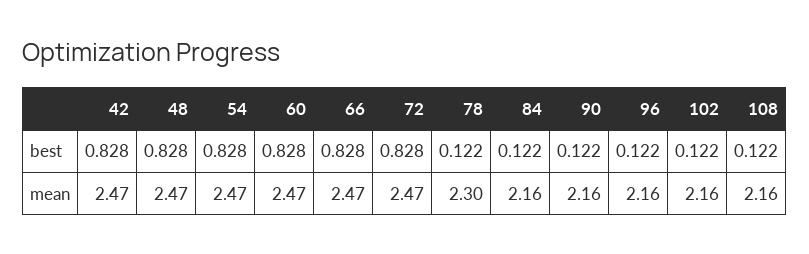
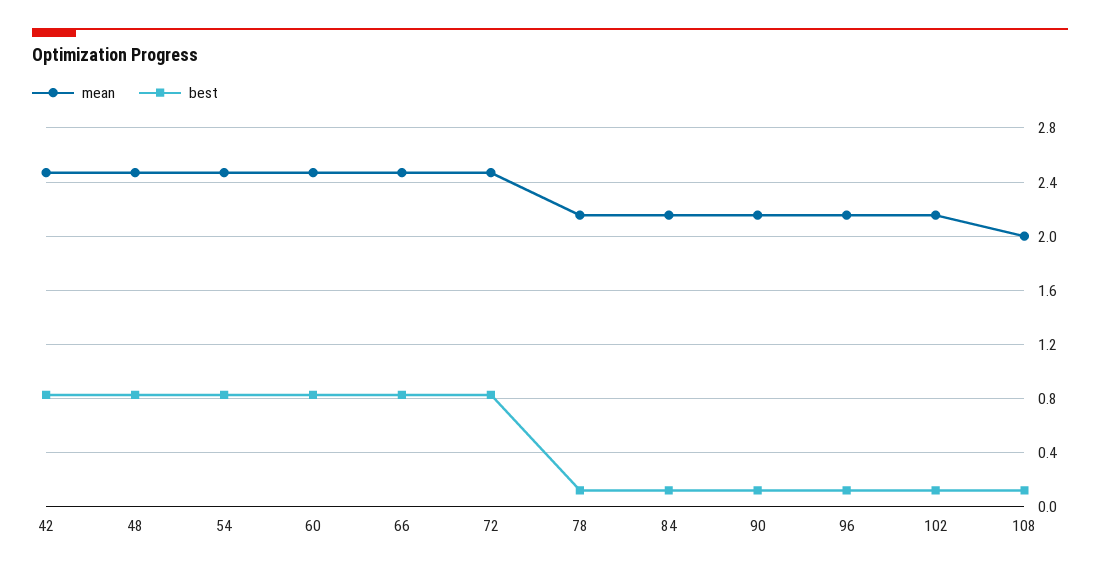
mean, 78: 2.3 -> 2.15
mean, 108: 2.16 -> 2

